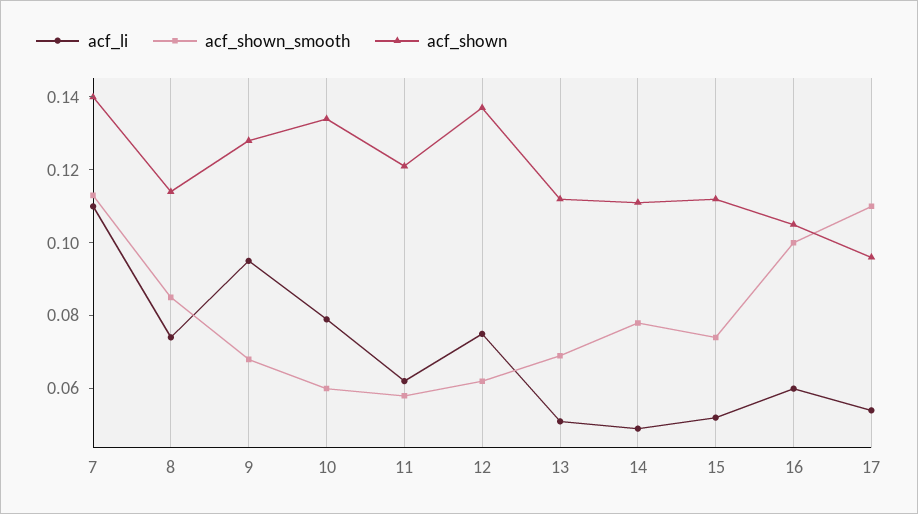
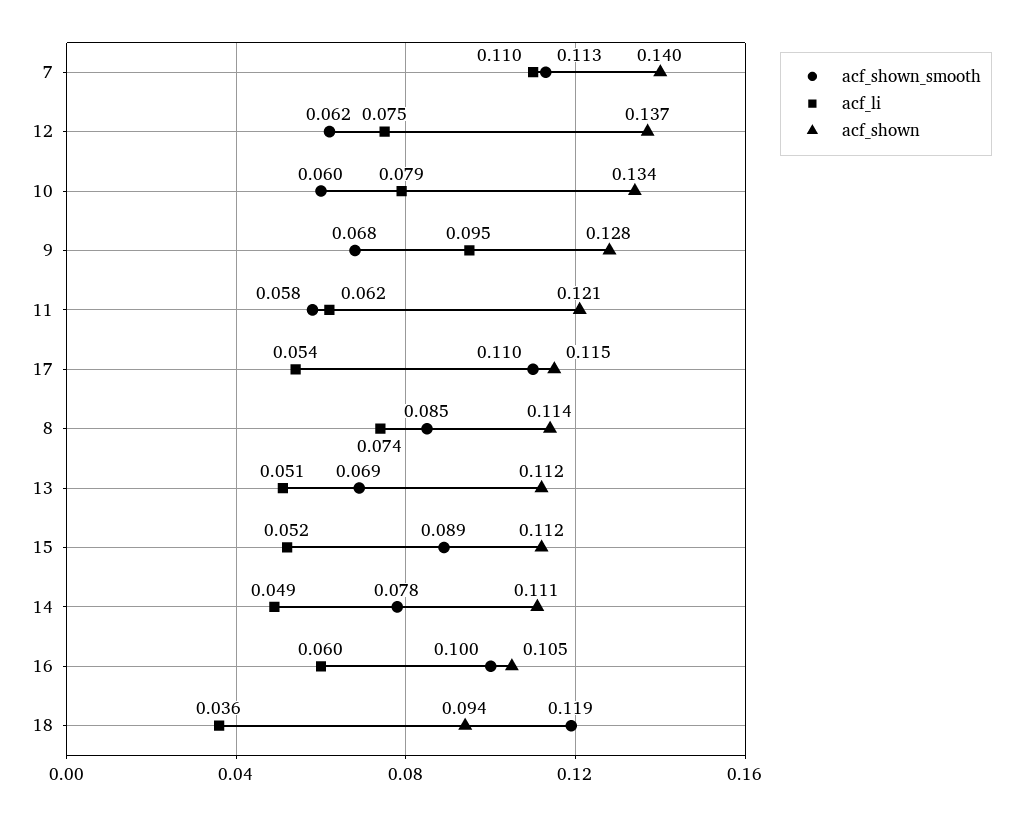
acf_shown_smooth, 15: 0.075 -> 0.089
acf_shown, 17: 0.095 -> 0.115
acf_shown_smooth, 18: none -> 0.119
acf_li, 18: none -> 0.036
acf_shown, 18: none -> 0.094

